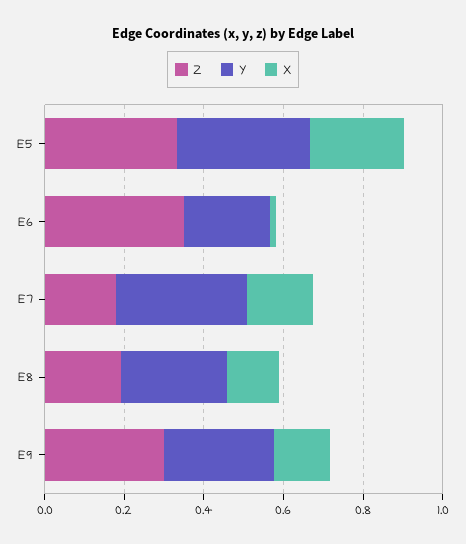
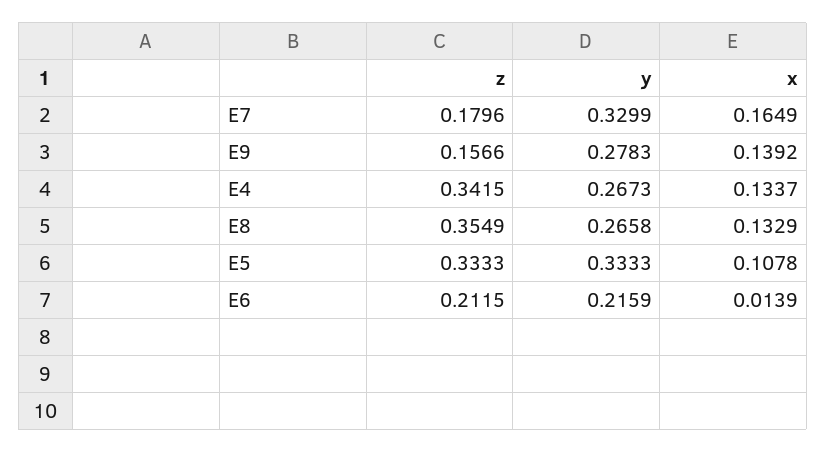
X, E5: 0.25 -> 0.1078
Z, E6: 0.35 -> 0.2115
Z, E8: 0.2 -> 0.3549
Z, E9: 0.3 -> 0.1566
Z, E4: none -> 0.3415
Y, E4: none -> 0.2673
X, E4: none -> 0.1337

